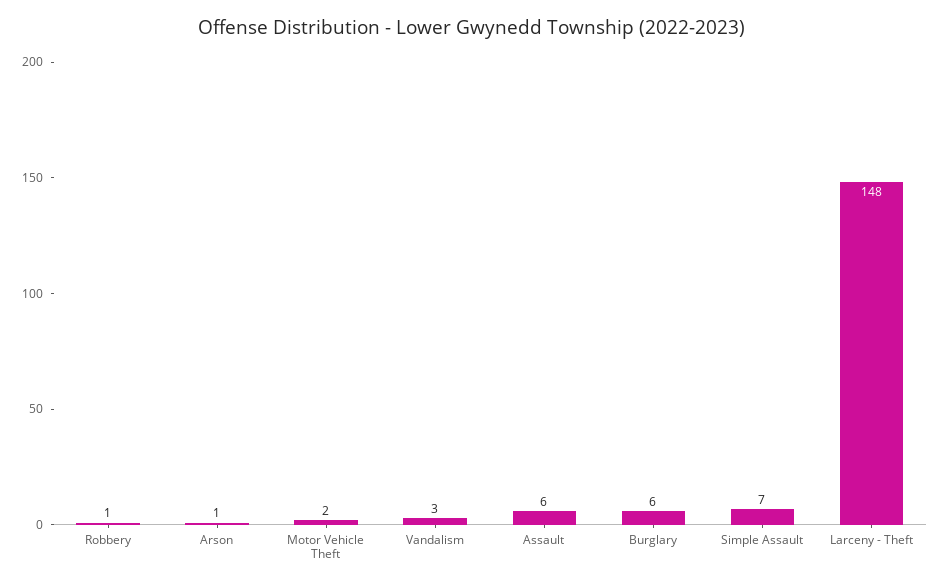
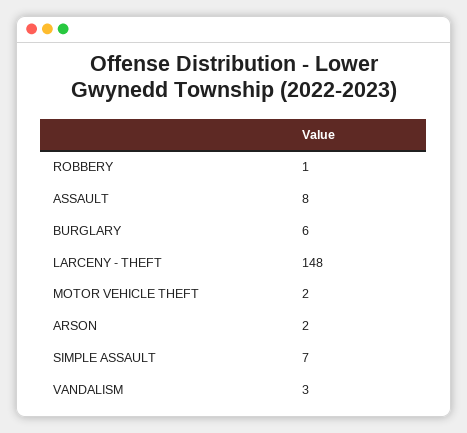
Arson: 1 -> 2
Assault: 6 -> 8

